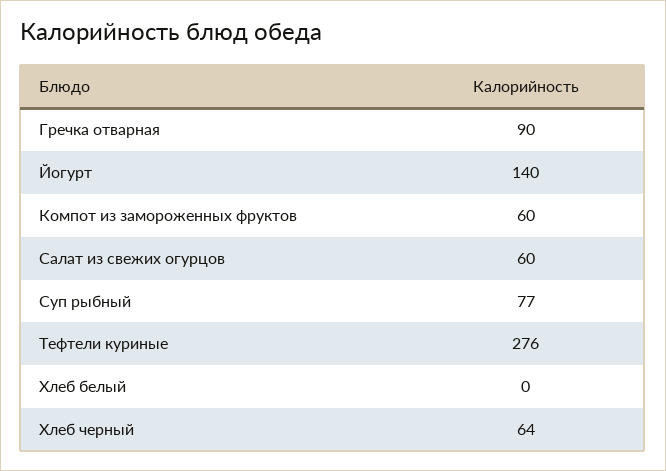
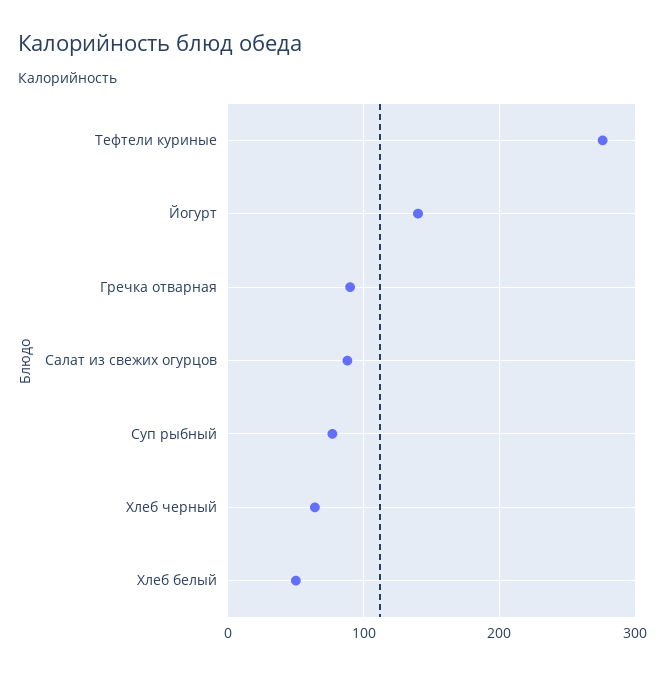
Компот из замороженных фруктов: 60 -> none
Салат из свежих огурцов: 60 -> 90
Хлеб белый: 0 -> 50

